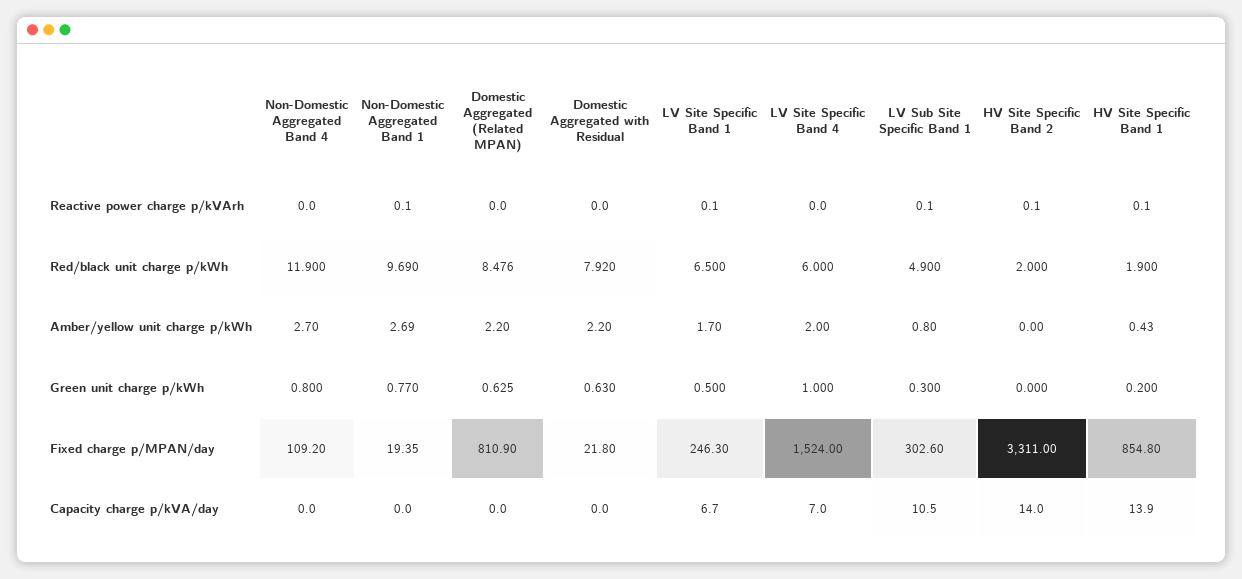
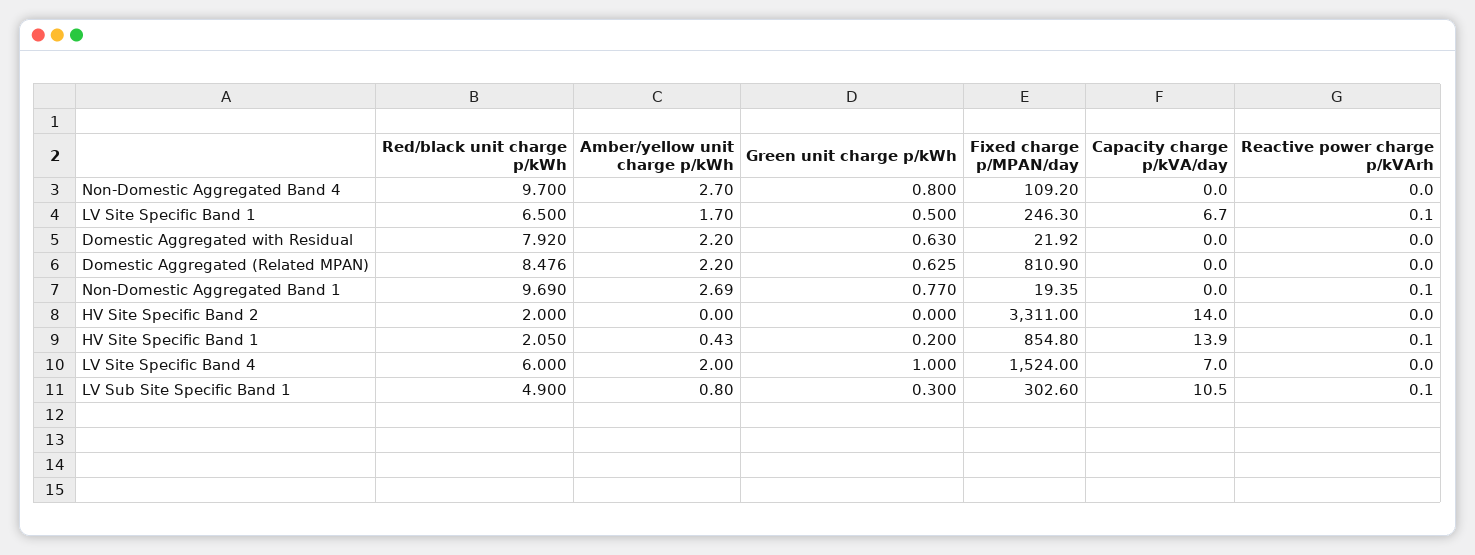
HV Site Specific Band 2, Reactive power charge p/kVArh: 0.1 -> 0
Non-Domestic Aggregated Band 4, Red/black unit charge p/kWh: 11.9 -> 9.7
HV Site Specific Band 1, Red/black unit charge p/kWh: 1.9 -> 2.05
Domestic Aggregated with Residual, Fixed charge p/MPAN/day: 21.8 -> 21.92

